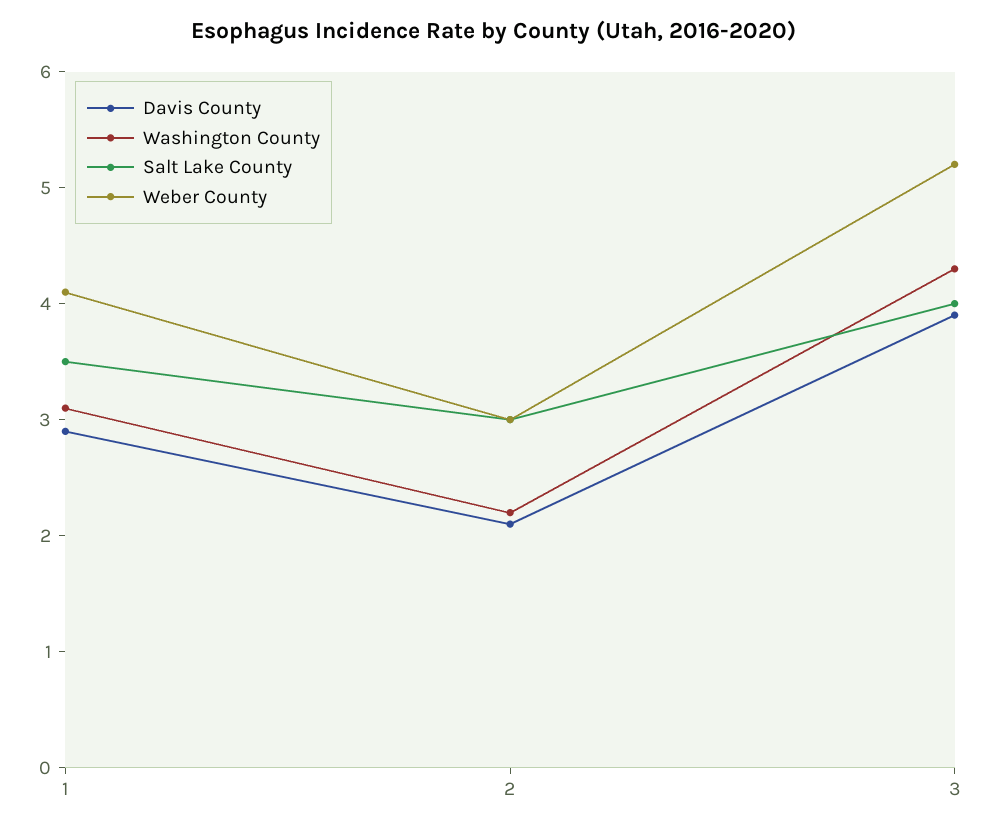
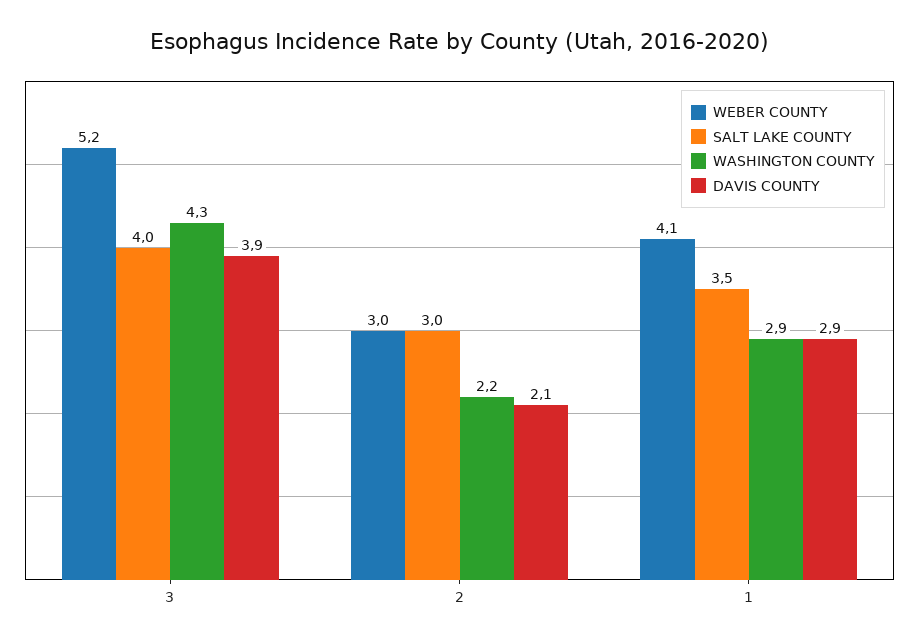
Washington County, 1: 3.1 -> 2.9

